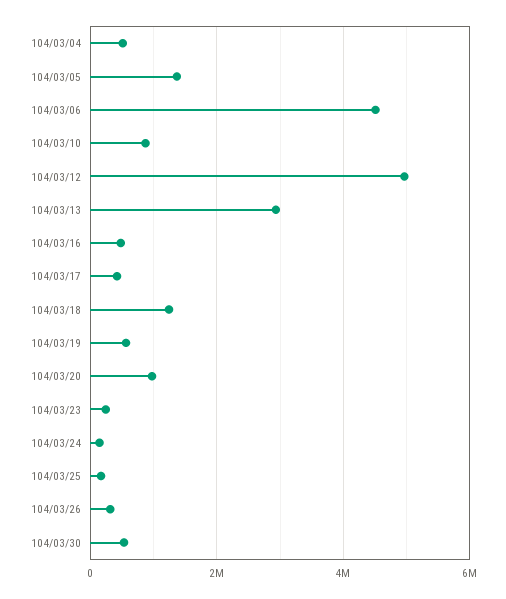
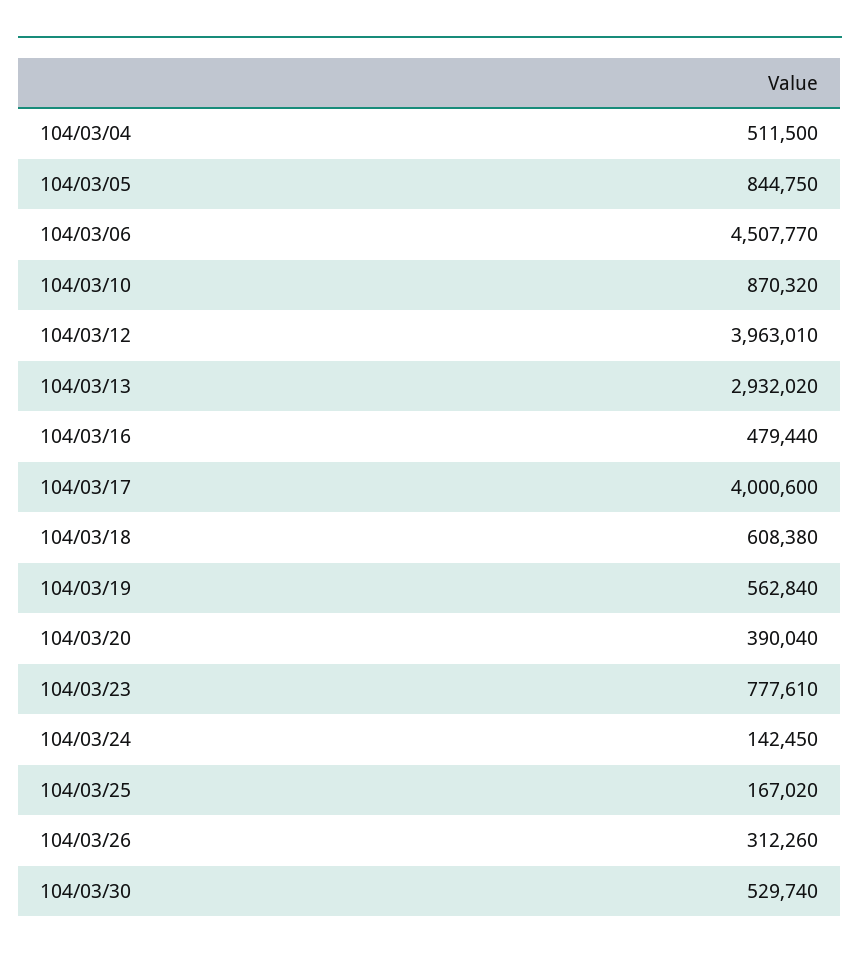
104/03/05: 1400000 -> 844750
104/03/12: 5000000 -> 3963010
104/03/17: 400000 -> 4000600
104/03/18: 1200000 -> 608380
104/03/20: 1000000 -> 390040
104/03/23: 200000 -> 777610

